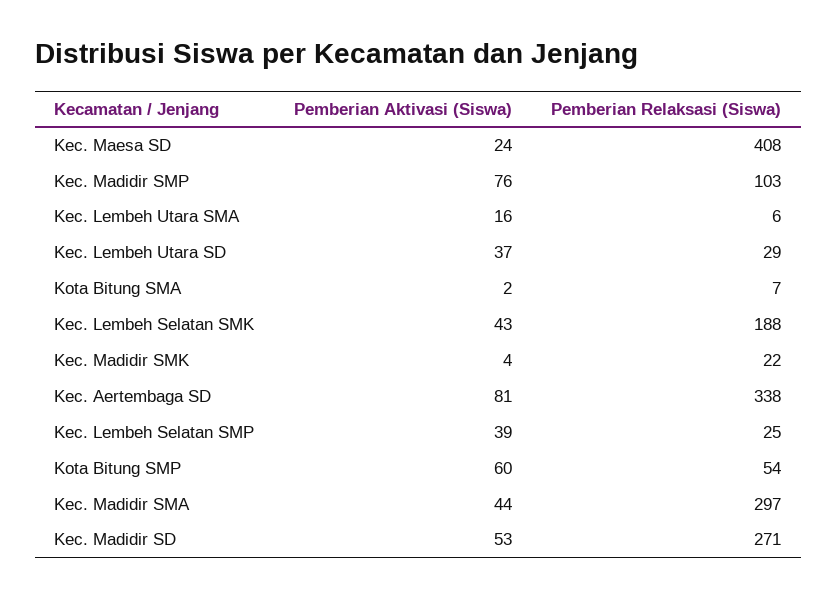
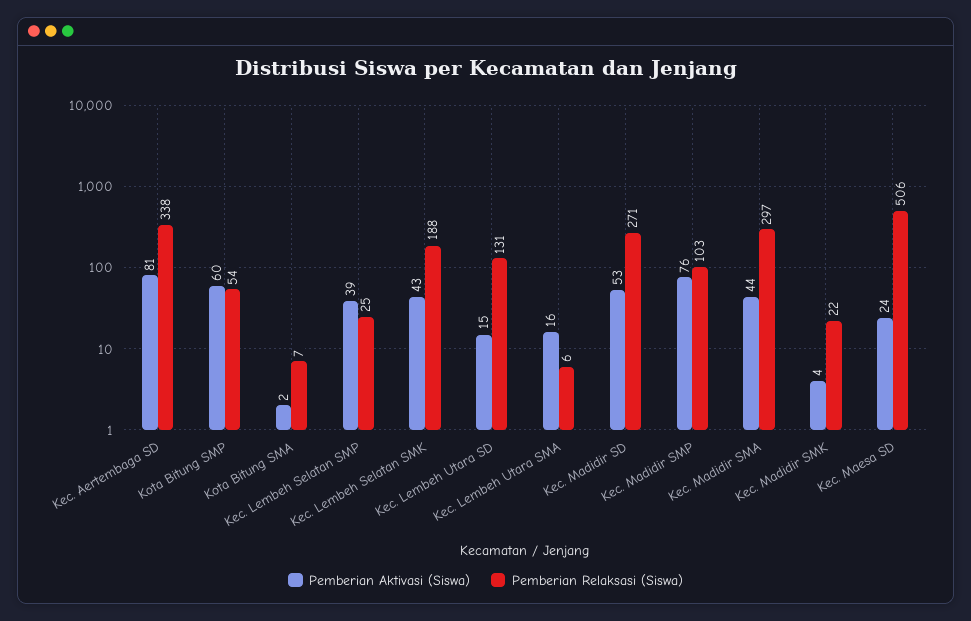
Pemberian Relaksasi (Siswa), Kec. Maesa SD: 408 -> 506
Pemberian Aktivasi (Siswa), Kec. Lembeh Utara SD: 37 -> 15
Pemberian Relaksasi (Siswa), Kec. Lembeh Utara SD: 29 -> 131

